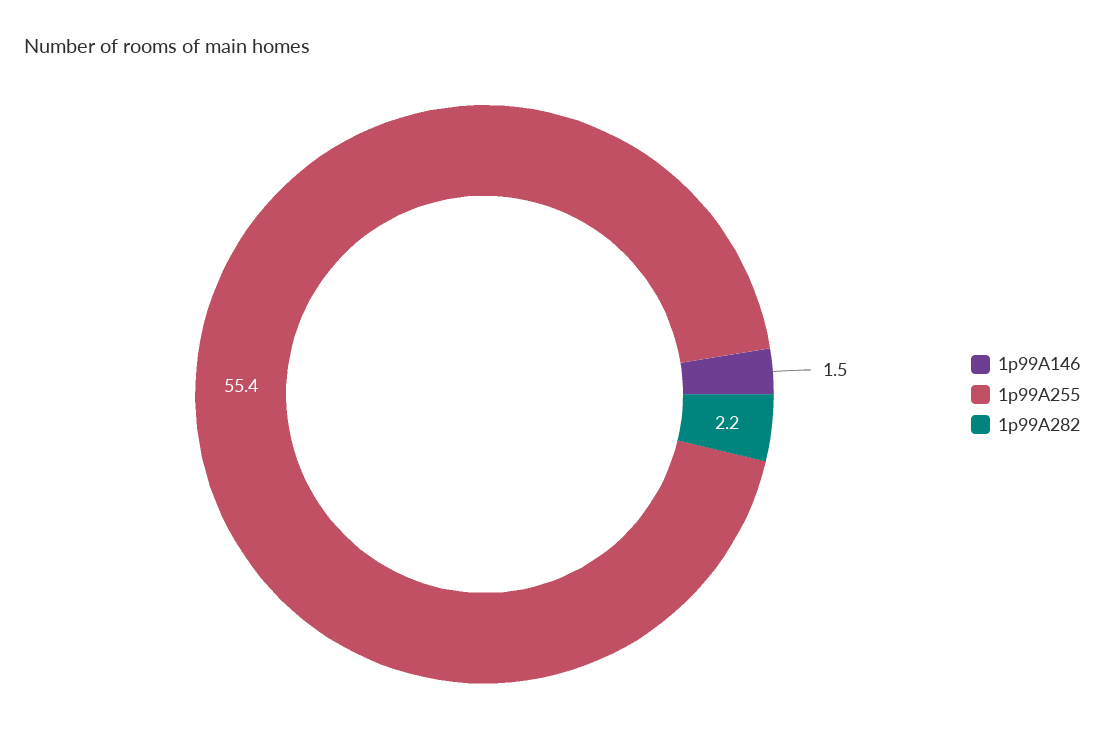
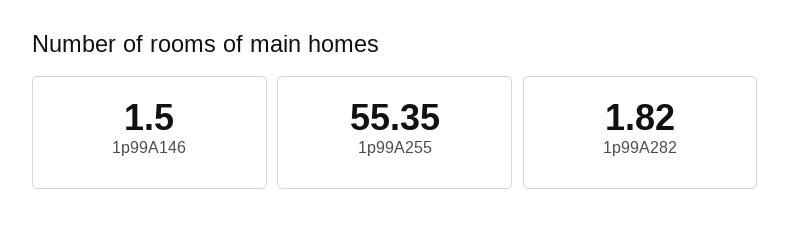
1p99A282: 2.2 -> 1.82

